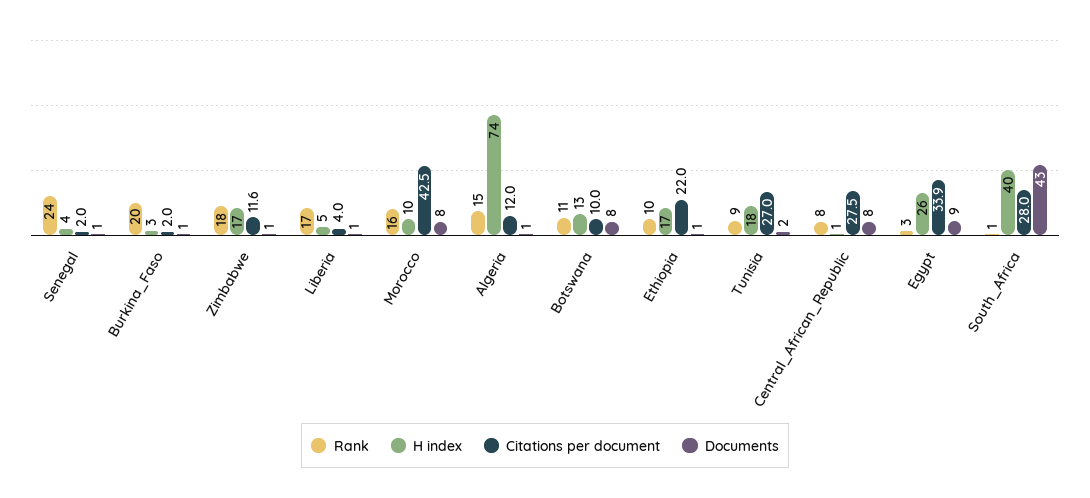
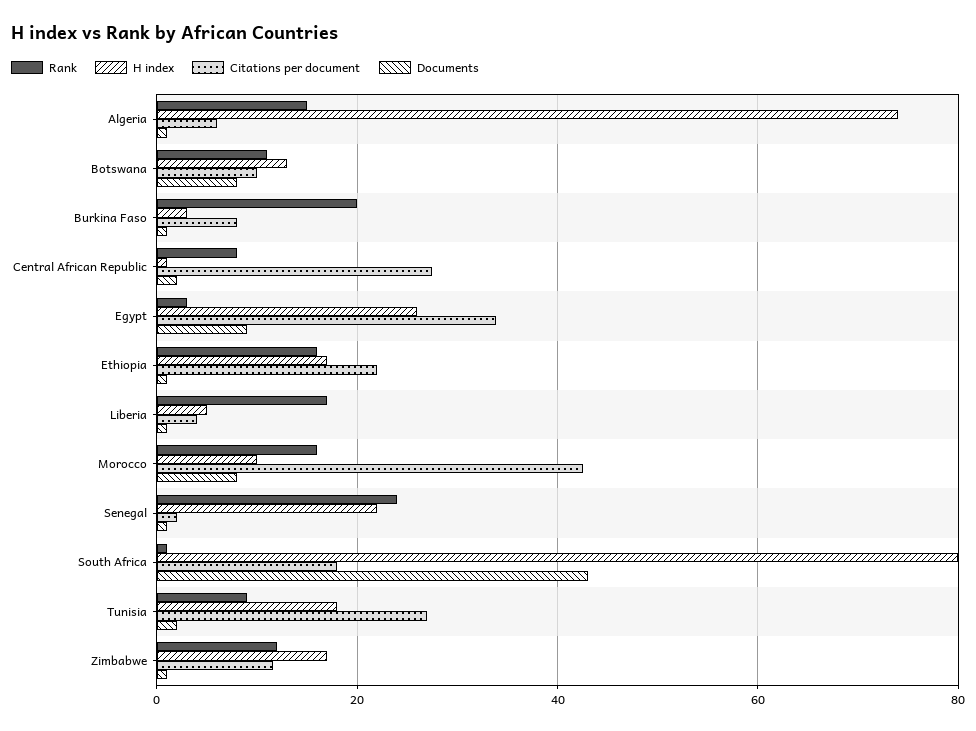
H index, Senegal: 4 -> 22
Citations per document, Burkina_Faso: 2 -> 8
Rank, Zimbabwe: 18 -> 12
Citations per document, Algeria: 12 -> 6
Rank, Ethiopia: 10 -> 16
Documents, Central_African_Republic: 8 -> 2
H index, South_Africa: 40 -> 80
Citations per document, South_Africa: 28 -> 18

